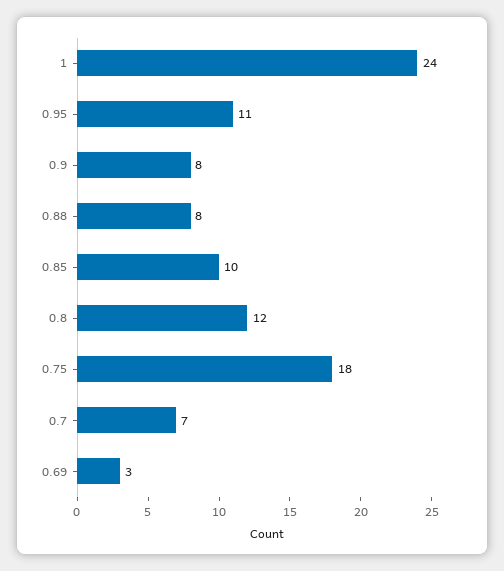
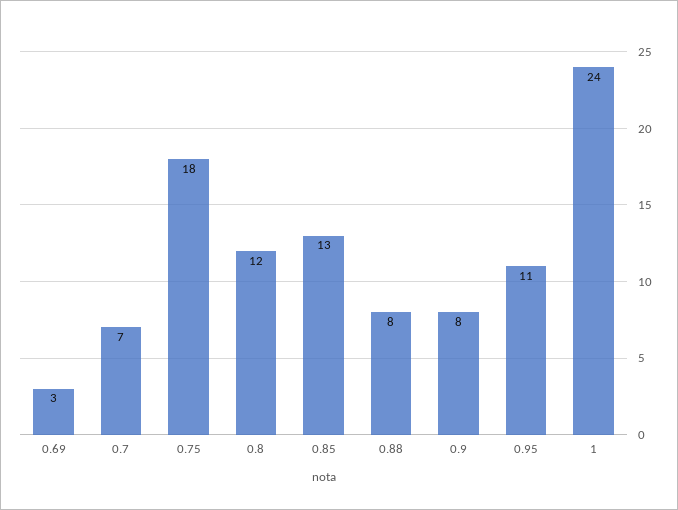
0.85: 10 -> 13

